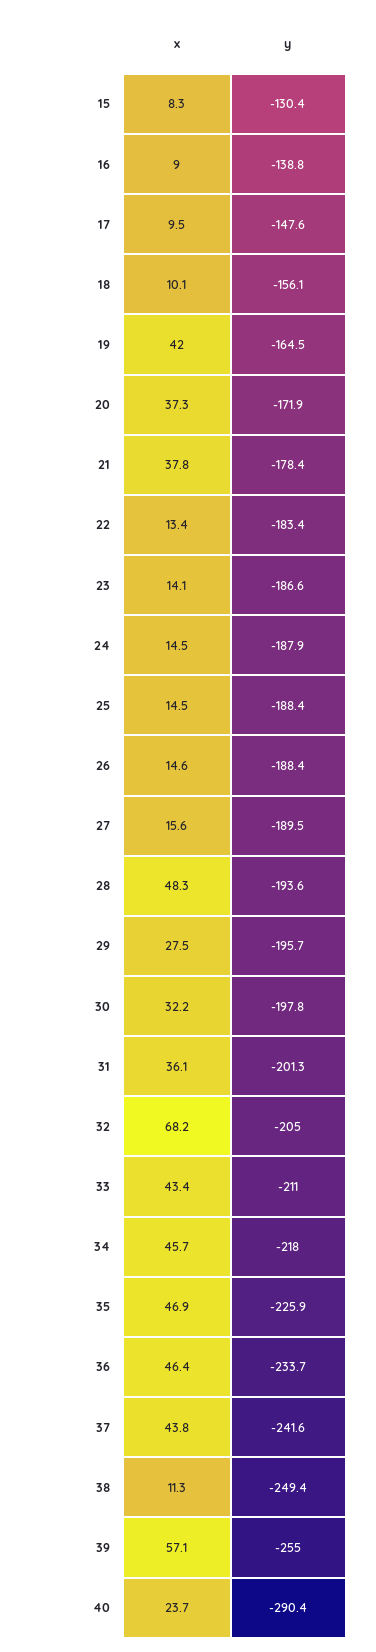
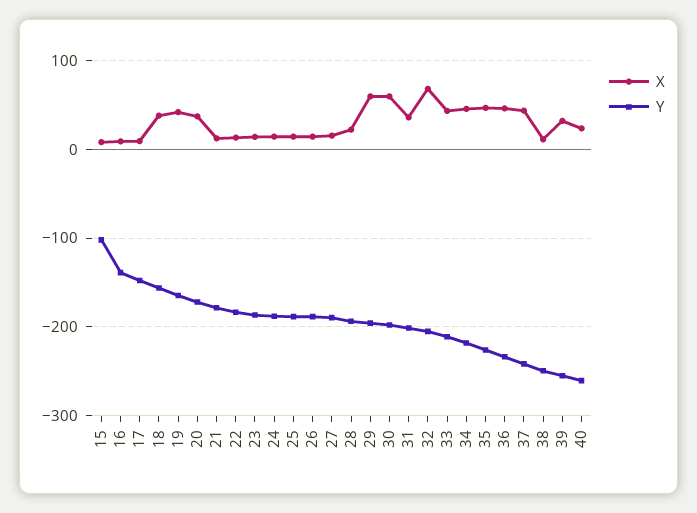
y, 15: -130.4 -> -100
x, 18: 10.1 -> 40
x, 21: 37.8 -> 10
x, 28: 48.3 -> 20
x, 29: 27.5 -> 60
x, 30: 32.2 -> 60
x, 39: 57.1 -> 30
y, 40: -290.4 -> -260

